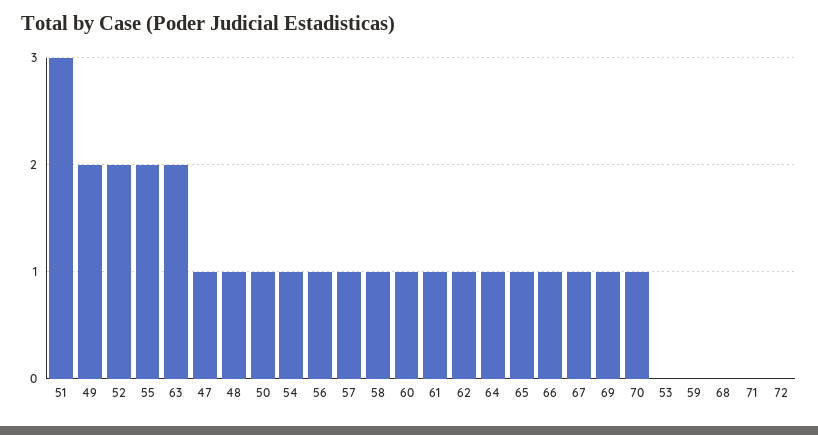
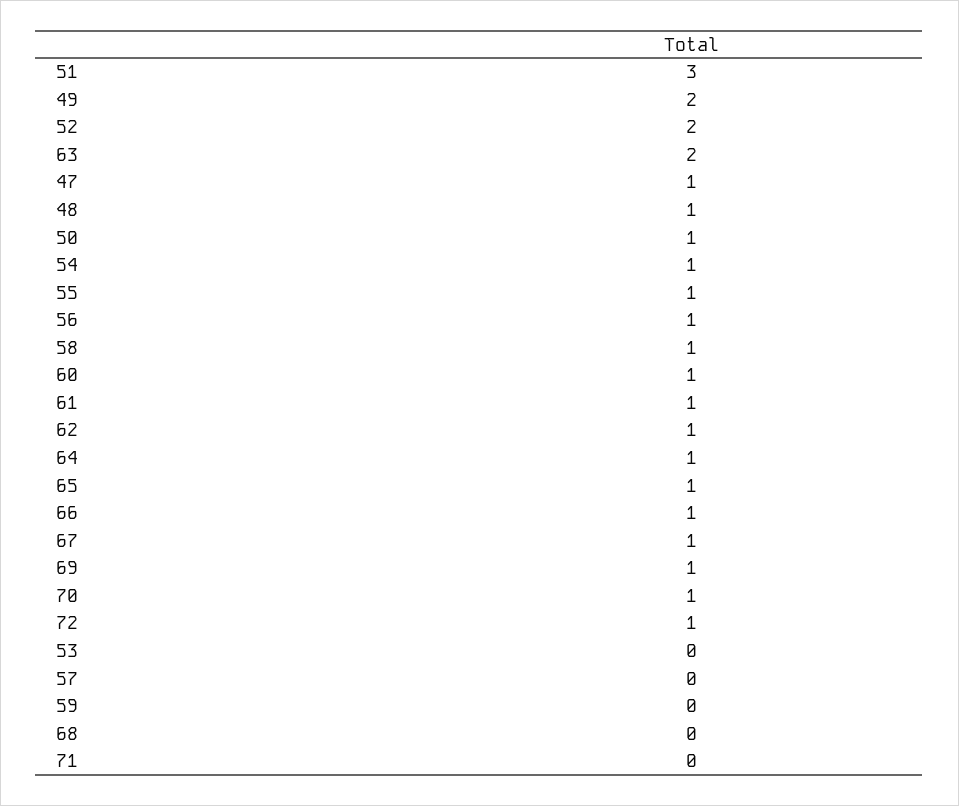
55: 2 -> 1
57: 1 -> 0
72: 0 -> 1

